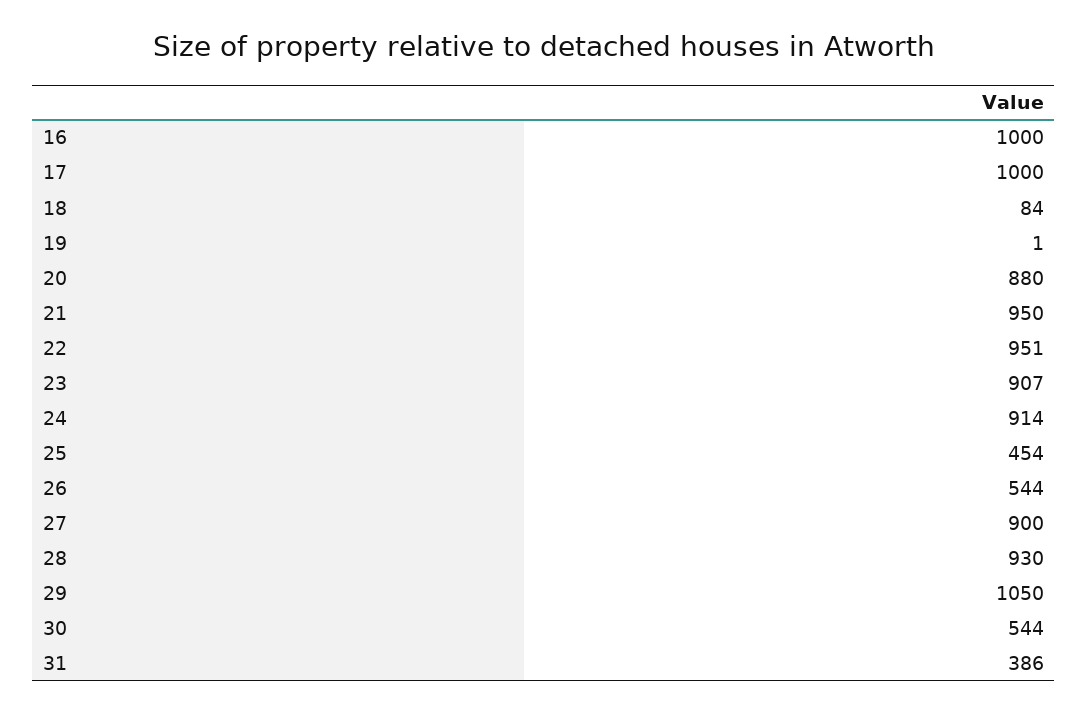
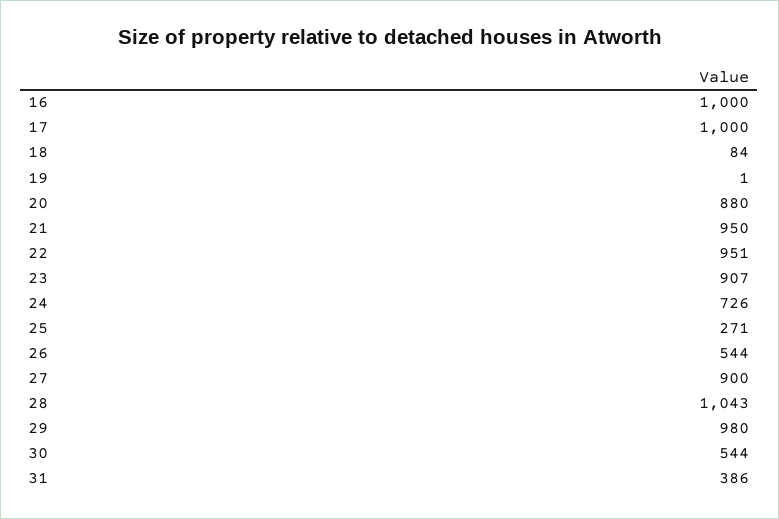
24: 914 -> 726
25: 454 -> 271
28: 930 -> 1043
29: 1050 -> 980

